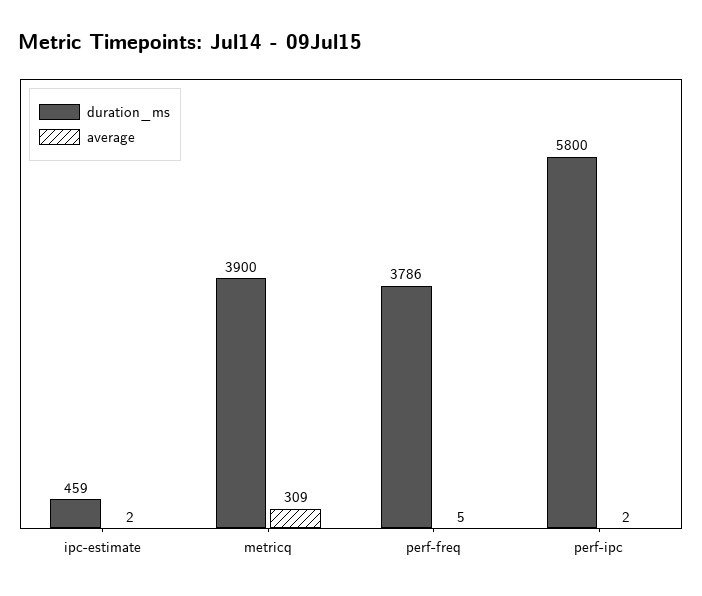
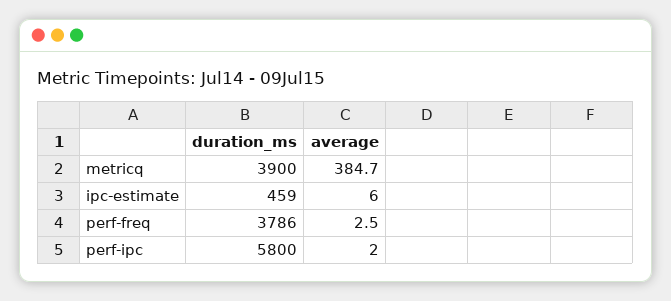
average, ipc-estimate: 2 -> 6
average, metricq: 309 -> 384.7
average, perf-freq: 5 -> 2.5

